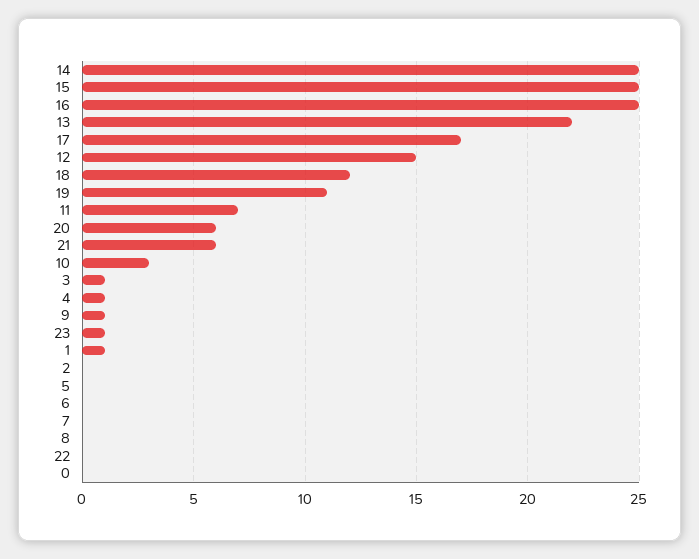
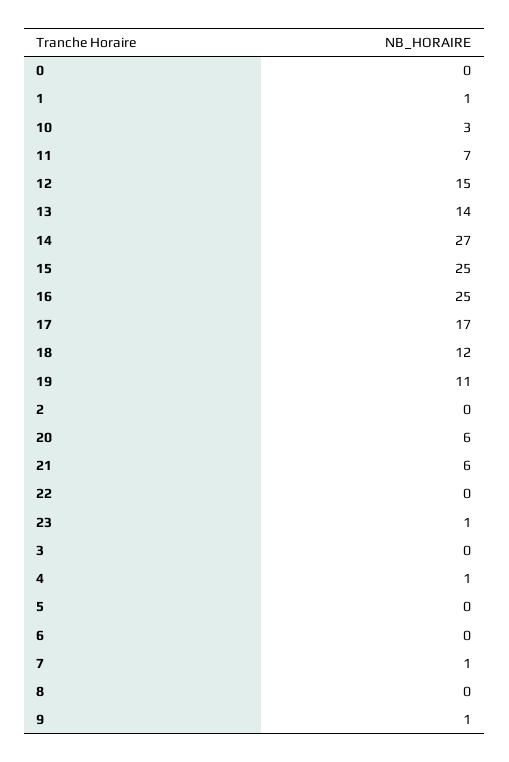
14: 25 -> 27
13: 22 -> 14
3: 1 -> 0
7: 0 -> 1

